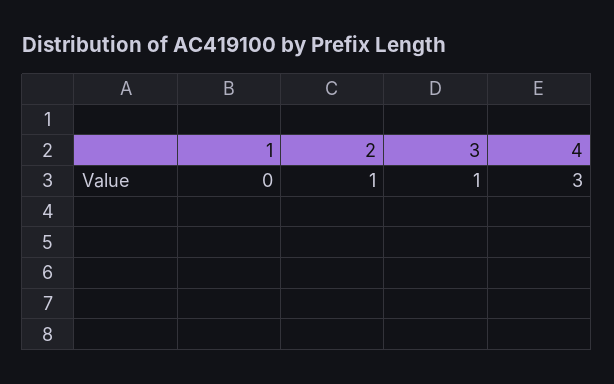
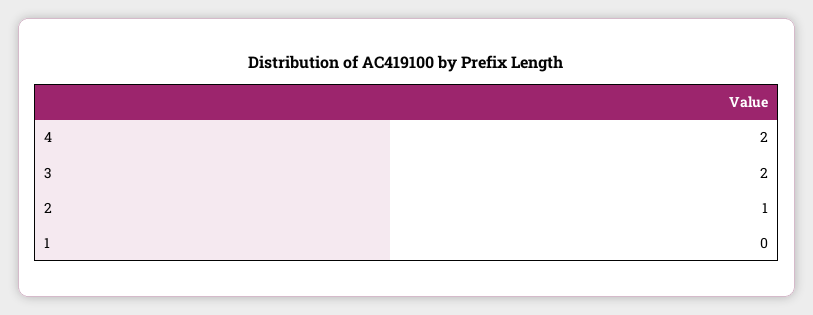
3: 1 -> 2
4: 3 -> 2

